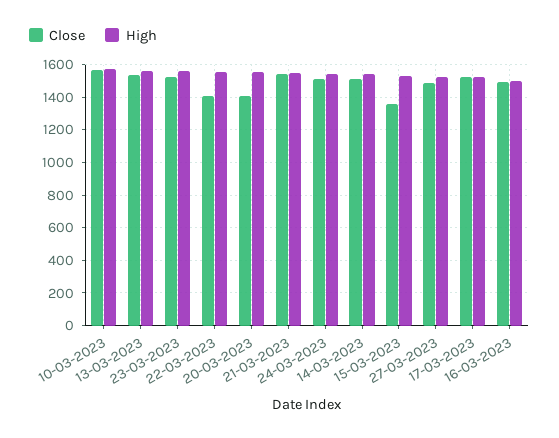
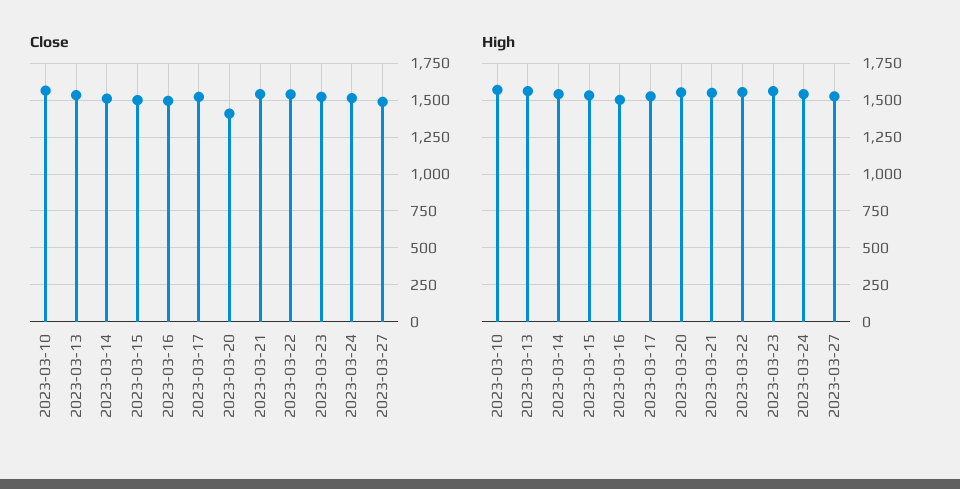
Close, 22-03-2023: 1400 -> 1550
Close, 15-03-2023: 1350 -> 1500

